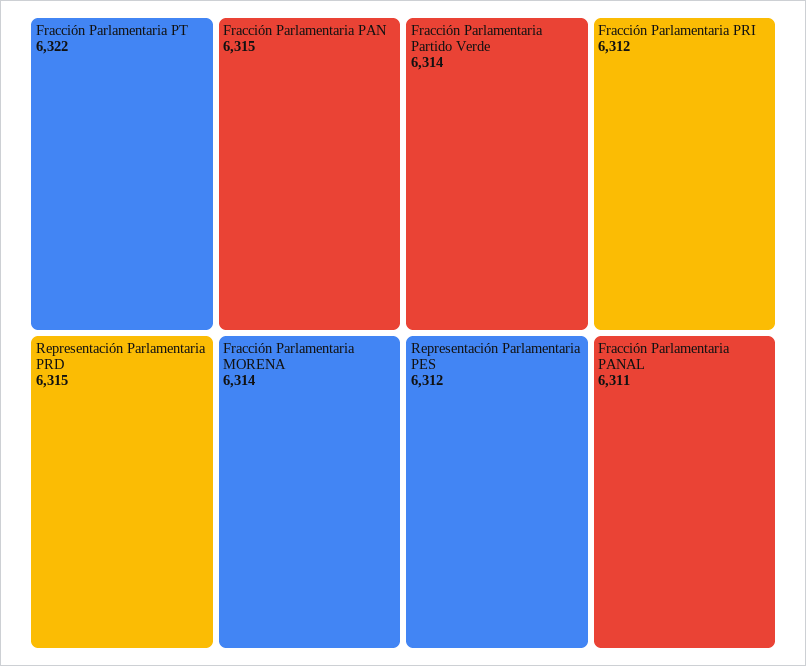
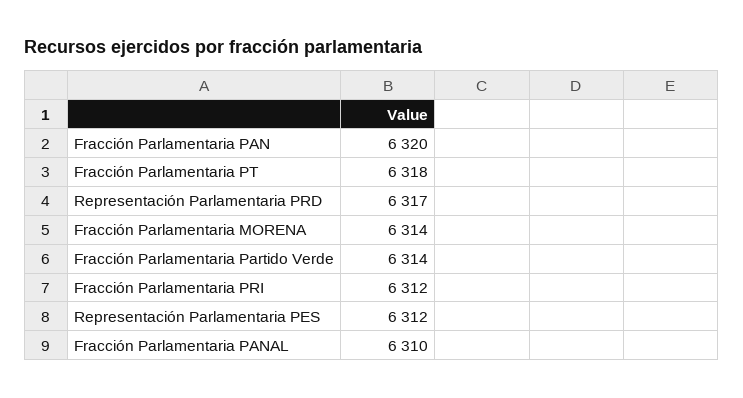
Fracción Parlamentaria PT: 6322 -> 6318
Fracción Parlamentaria PAN: 6315 -> 6320
Representación Parlamentaria PRD: 6315 -> 6317
Fracción Parlamentaria PANAL: 6311 -> 6310

